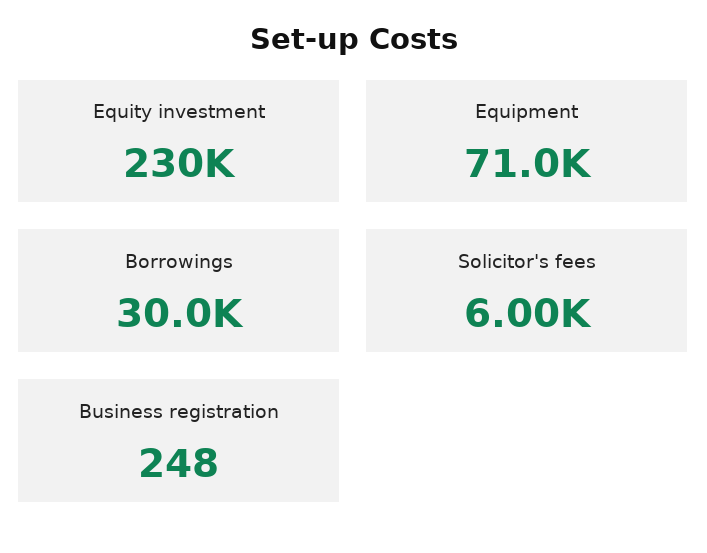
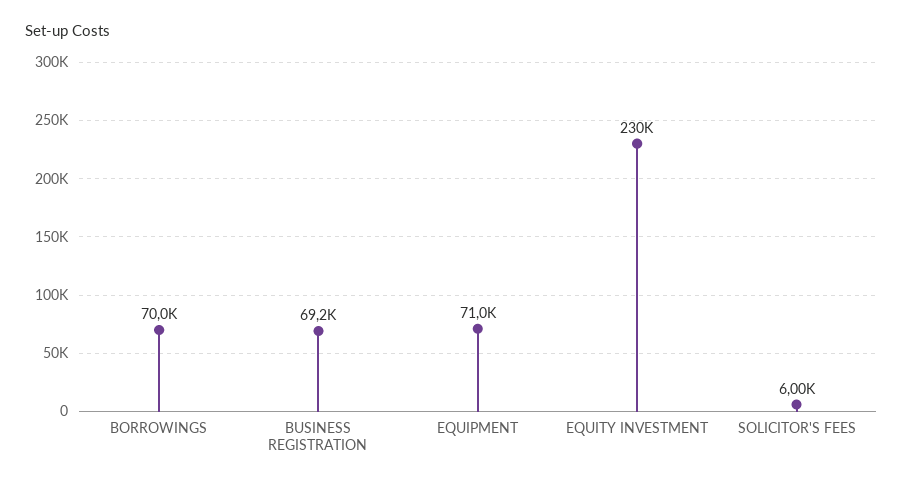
Borrowings: 30000 -> 70000
Business registration: 248 -> 69200

